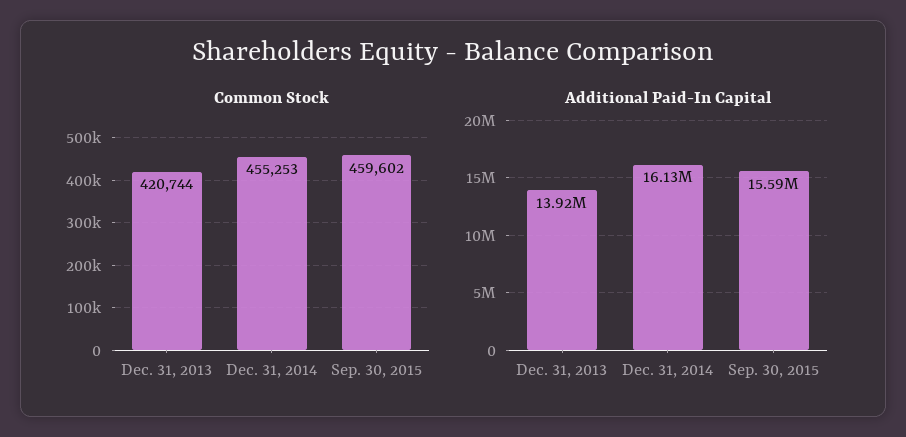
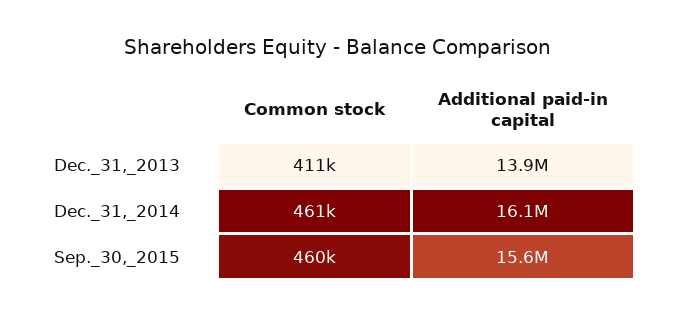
Common Stock, Dec. 31, 2013: 420744 -> 411000
Common Stock, Dec. 31, 2014: 455253 -> 461000

